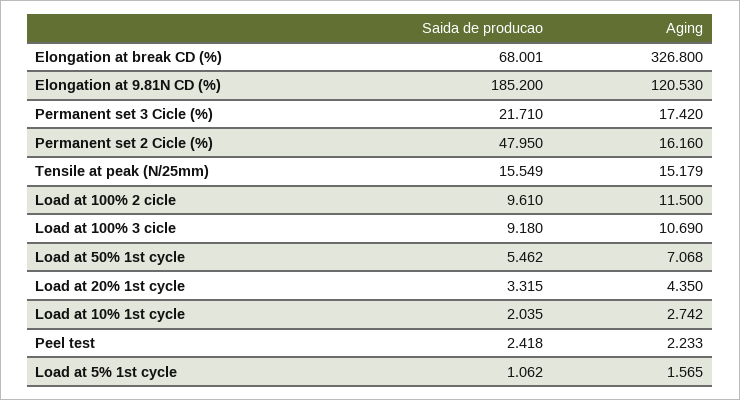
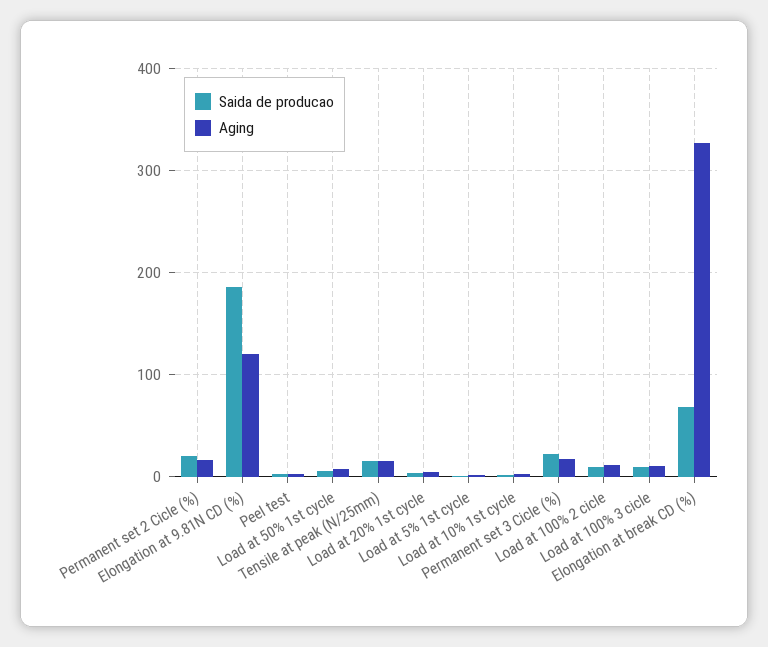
Saida de producao, Permanent set 2 Cicle (%): 47.95 -> 20

